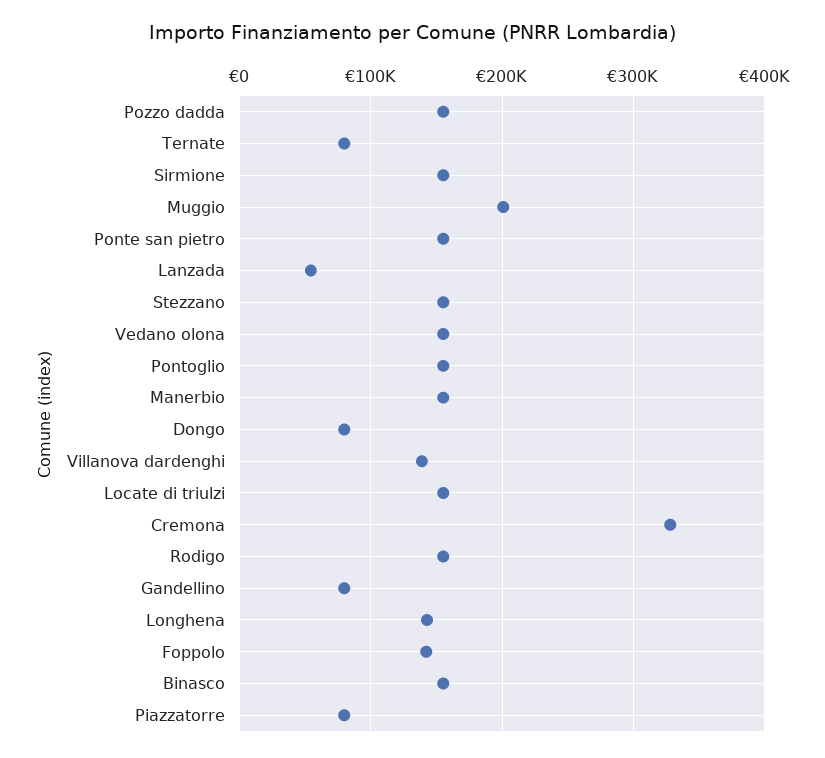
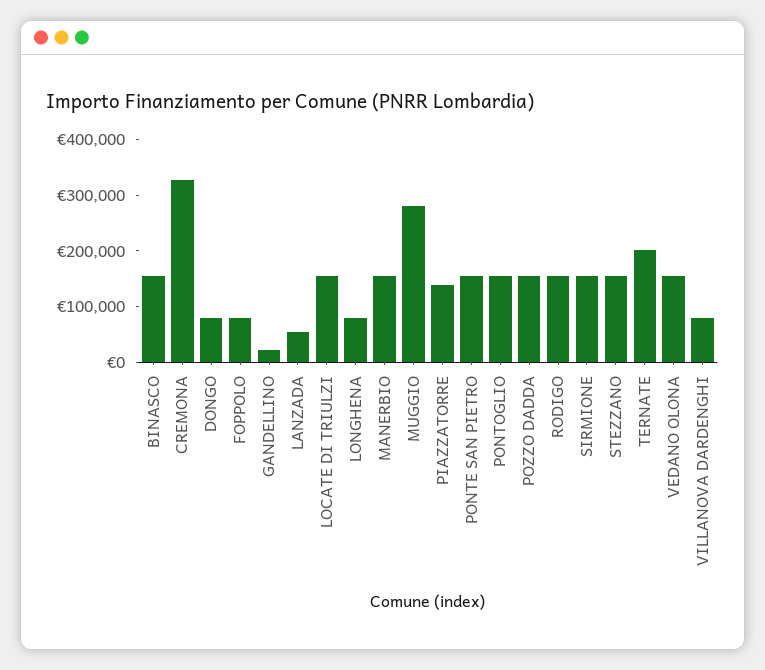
Ternate: 80000 -> 200000
Muggio: 200000 -> 280000
Villanova dardenghi: 140000 -> 80000
Gandellino: 80000 -> 20000
Longhena: 140000 -> 80000
Foppolo: 140000 -> 80000
Piazzatorre: 80000 -> 140000

